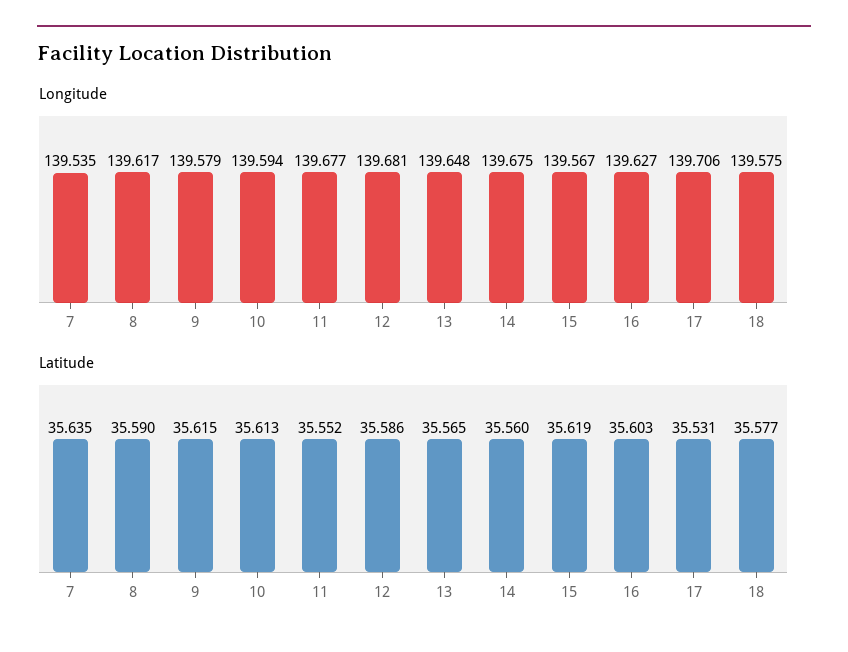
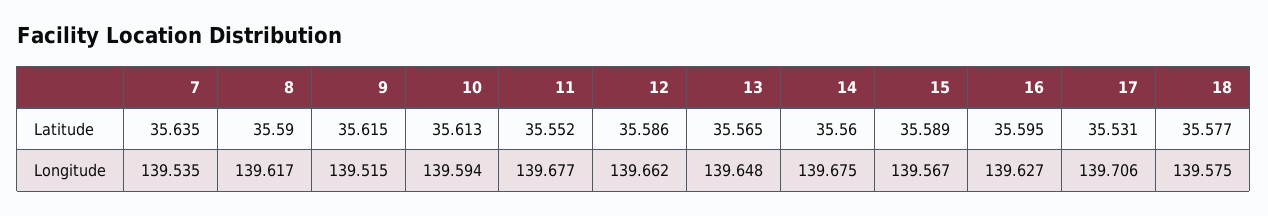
Longitude, 9: 139.579 -> 139.515
Longitude, 12: 139.681 -> 139.662
Latitude, 15: 35.619 -> 35.589
Latitude, 16: 35.603 -> 35.595

